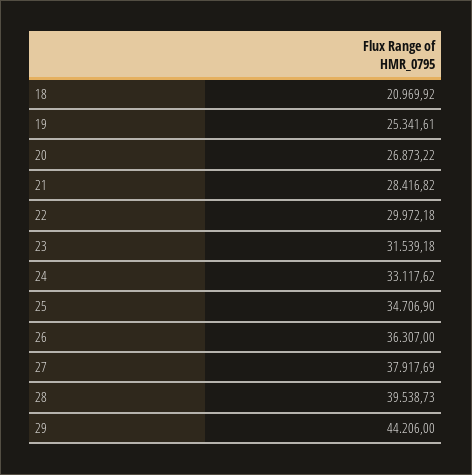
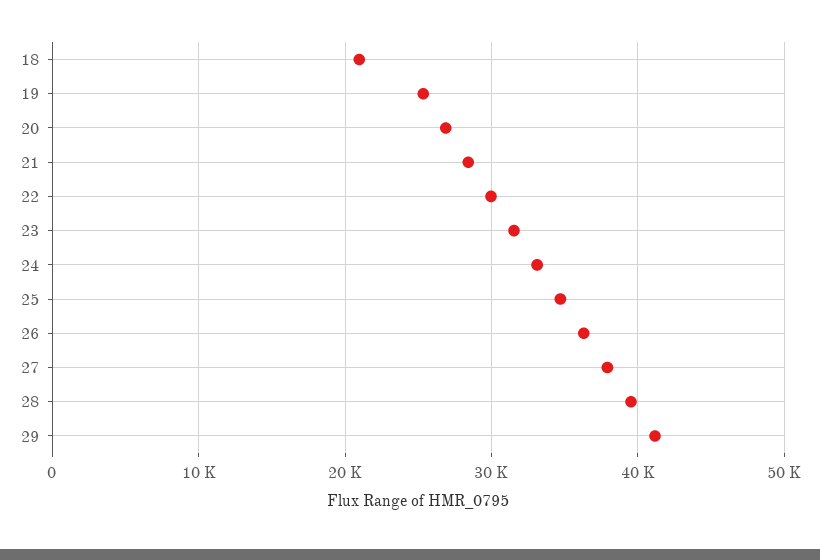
29: 44206 -> 41000

